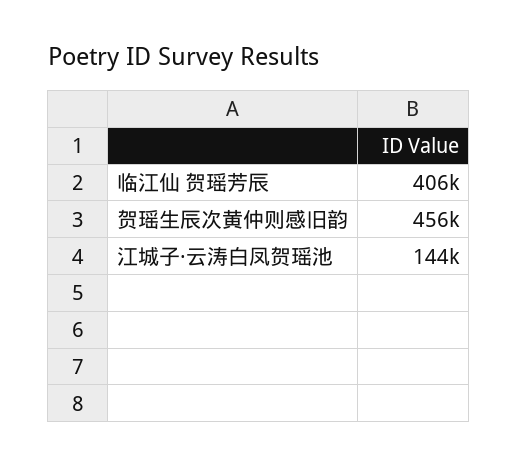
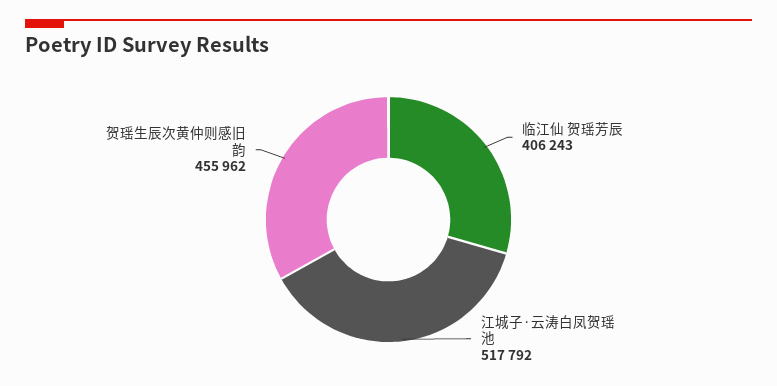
江城子·云涛白凤贺瑶池: 144000 -> 517792

